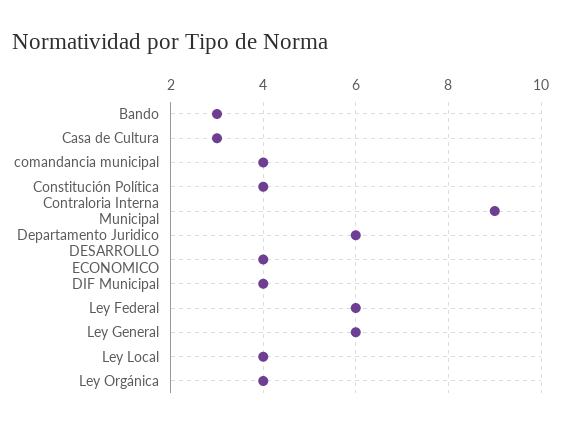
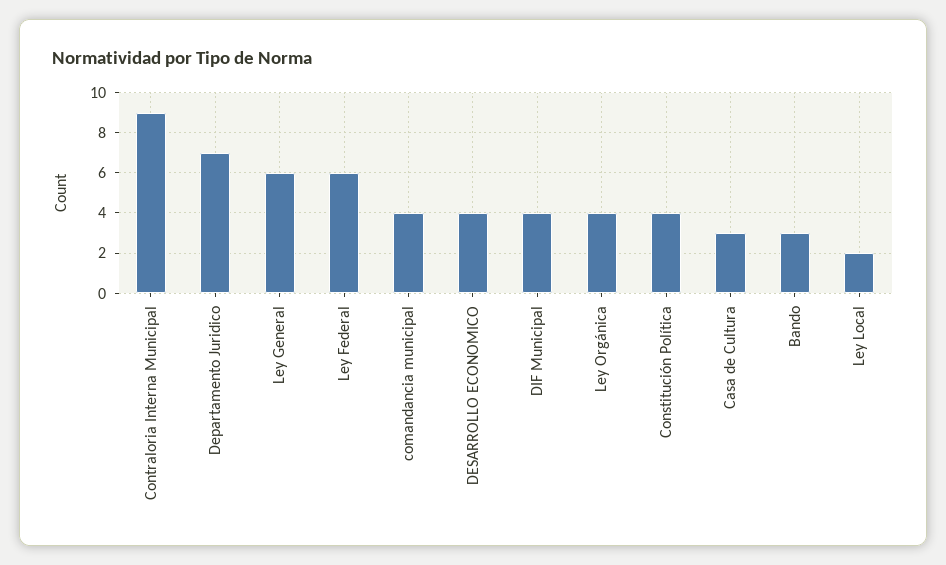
Departamento Juridico: 6 -> 7
Ley Local: 4 -> 2

